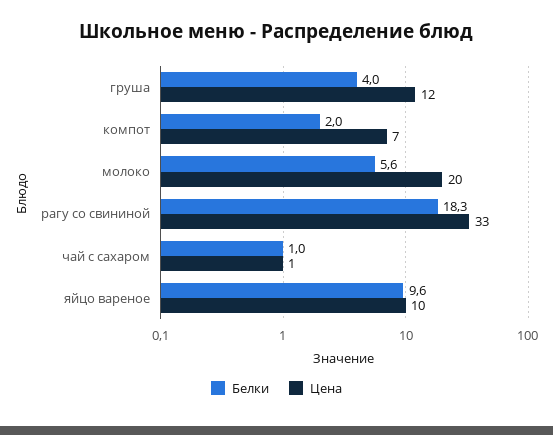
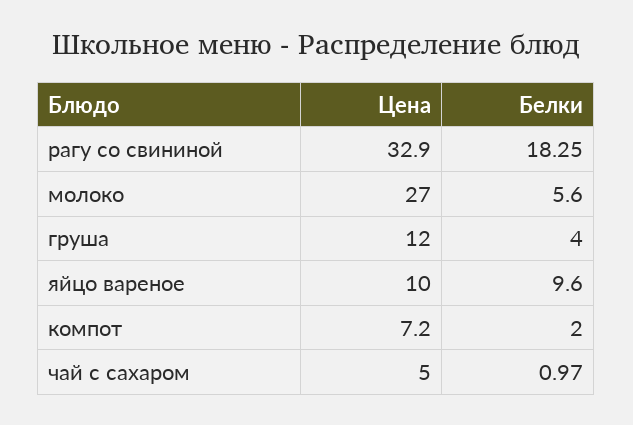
Цена, молоко: 20 -> 27
Цена, чай с сахаром: 1 -> 5

